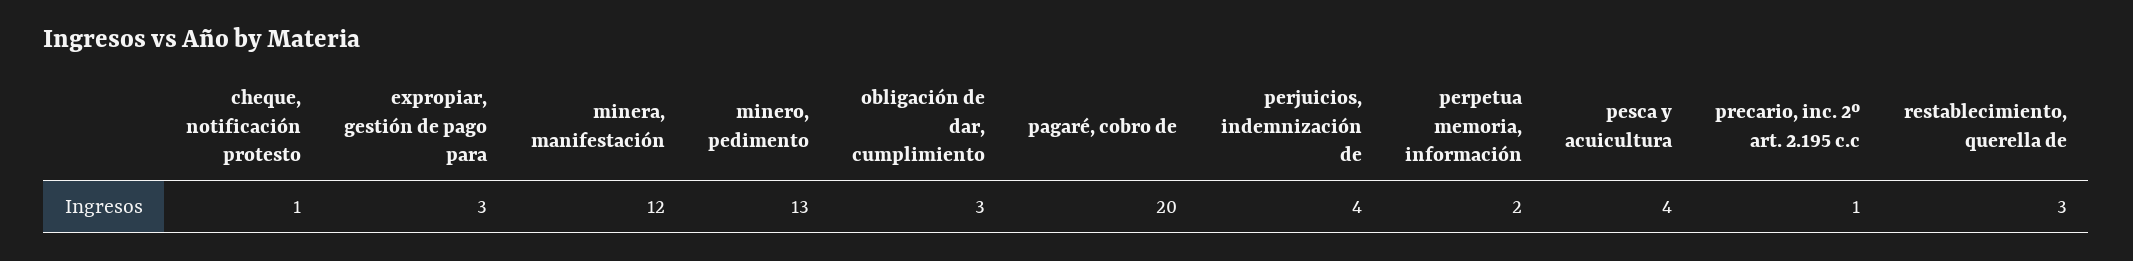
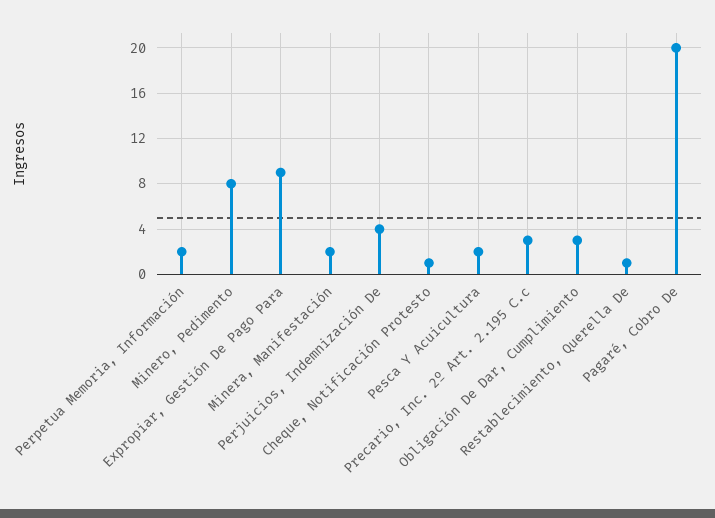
expropiar, gestión de pago para: 3 -> 9
minera, manifestación: 12 -> 2
minero, pedimento: 13 -> 8
pesca y acuicultura: 4 -> 2
precario, inc. 2º art. 2.195 c.c: 1 -> 3
restablecimiento, querella de: 3 -> 1

